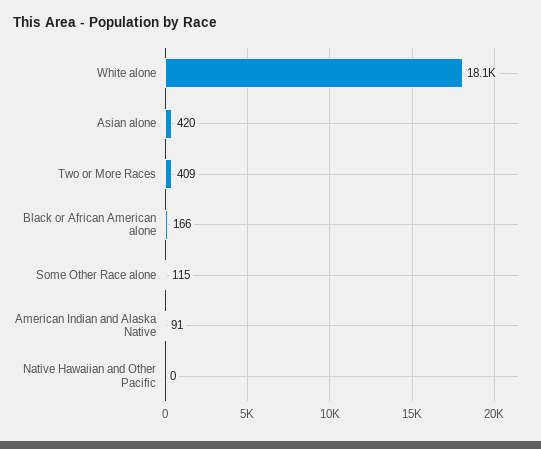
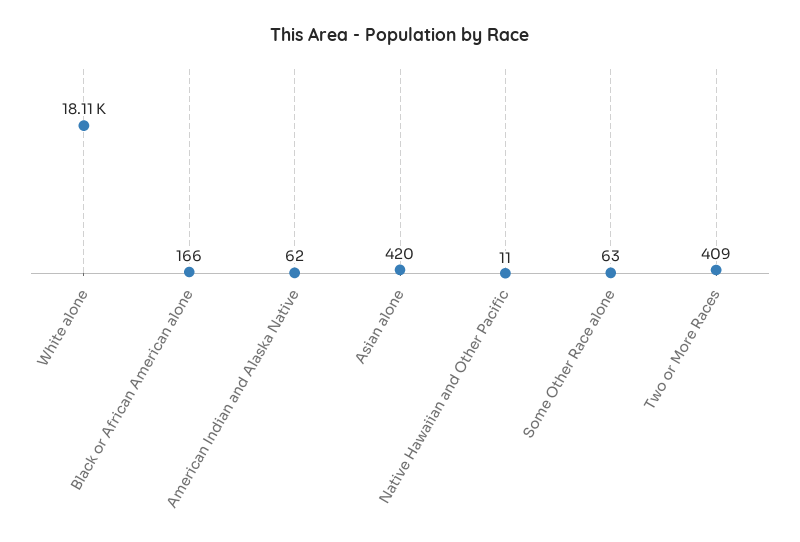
Some Other Race alone: 115 -> 63
American Indian and Alaska Native: 91 -> 62
Native Hawaiian and Other Pacific: 0 -> 11

